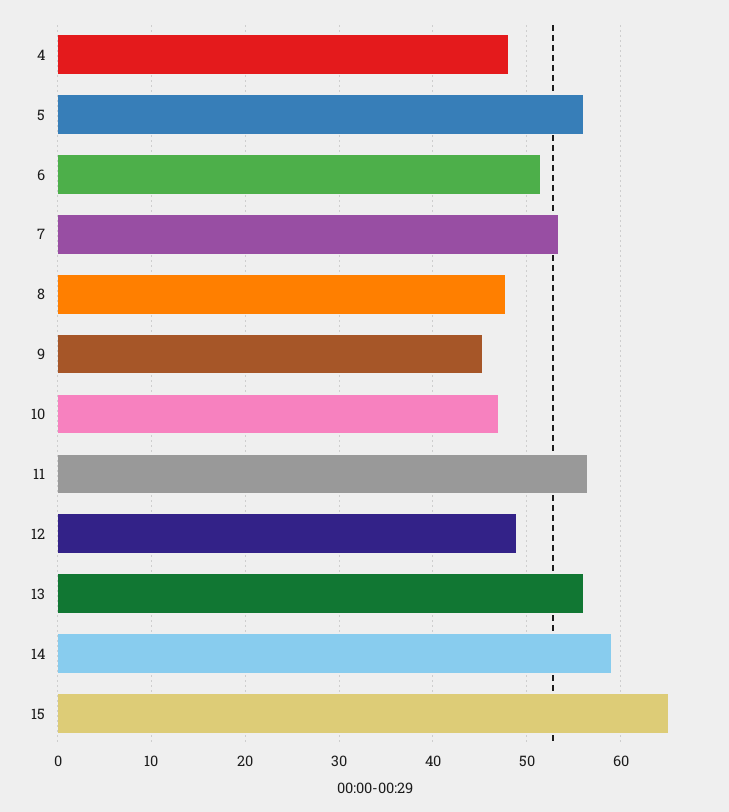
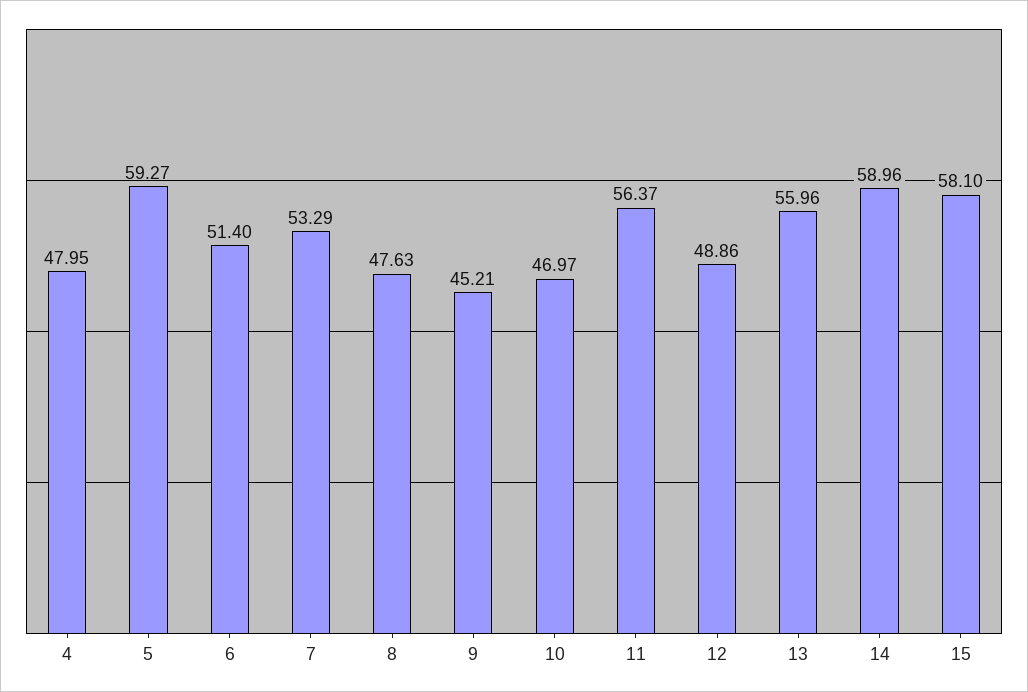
5: 56 -> 59.27
15: 65 -> 58.1

